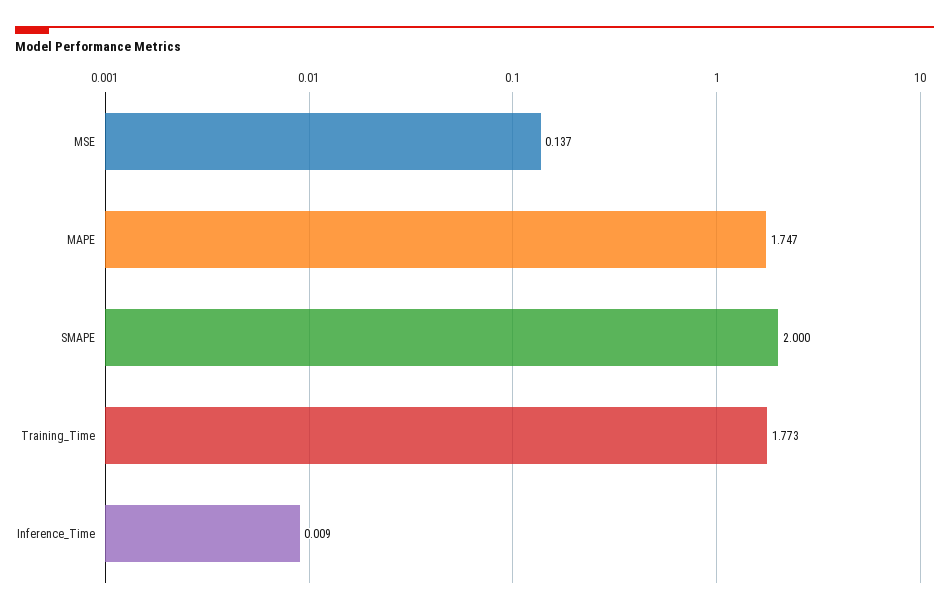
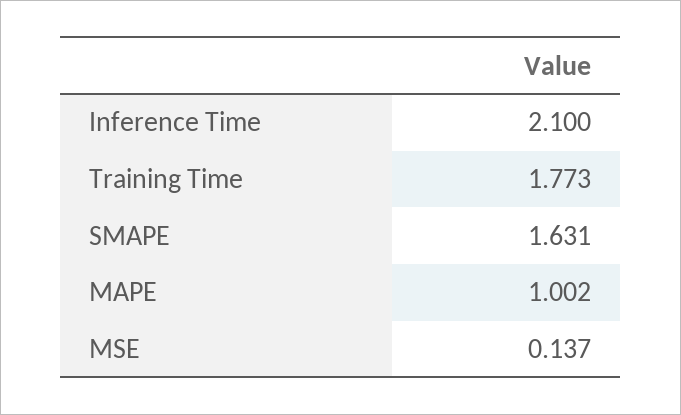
MAPE: 1.747 -> 1.002
SMAPE: 2 -> 1.631
Inference_Time: 0.009 -> 2.1

